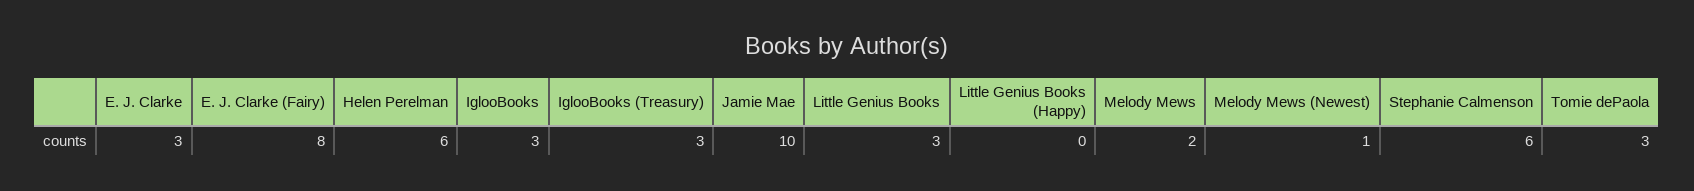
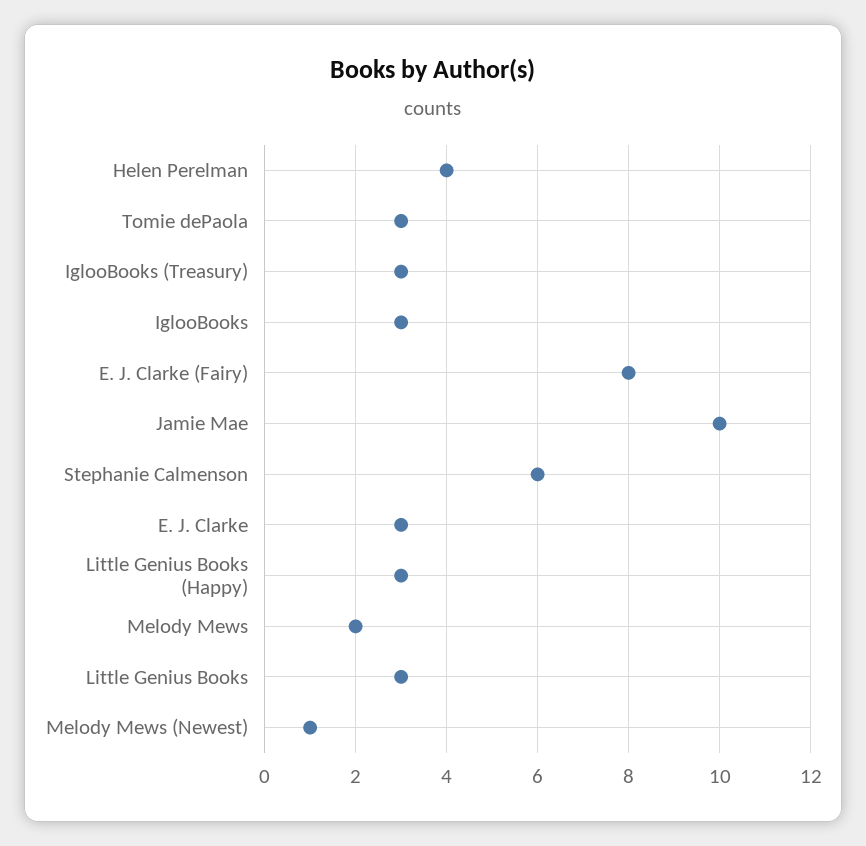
Helen Perelman: 6 -> 4
Little Genius Books (Happy): 0 -> 3

